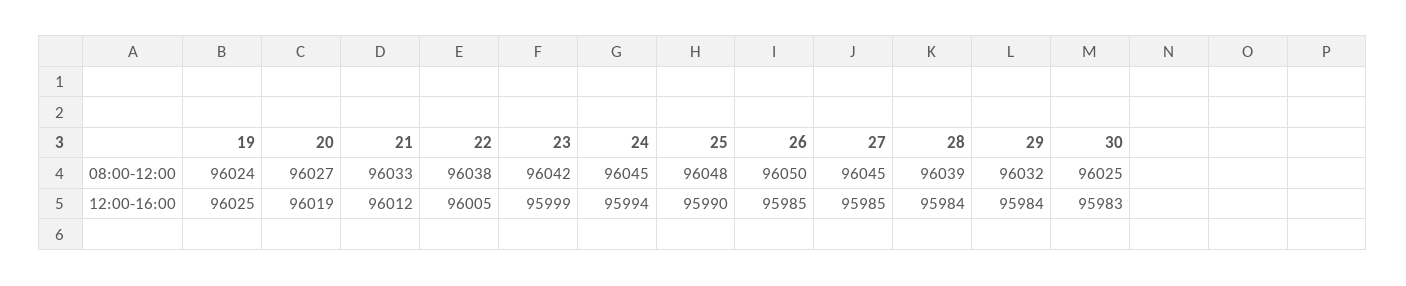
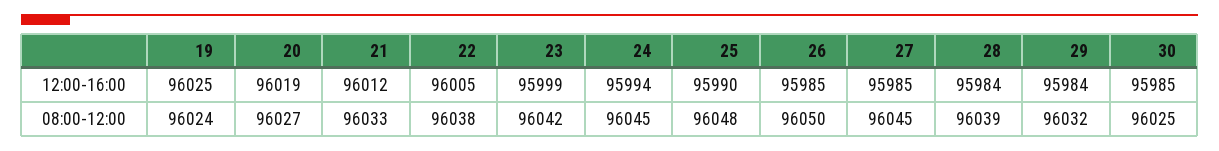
30, 12:00-16:00: 95983 -> 95985

